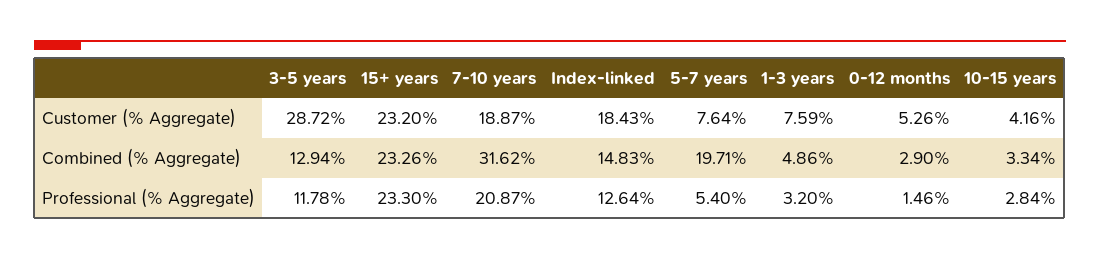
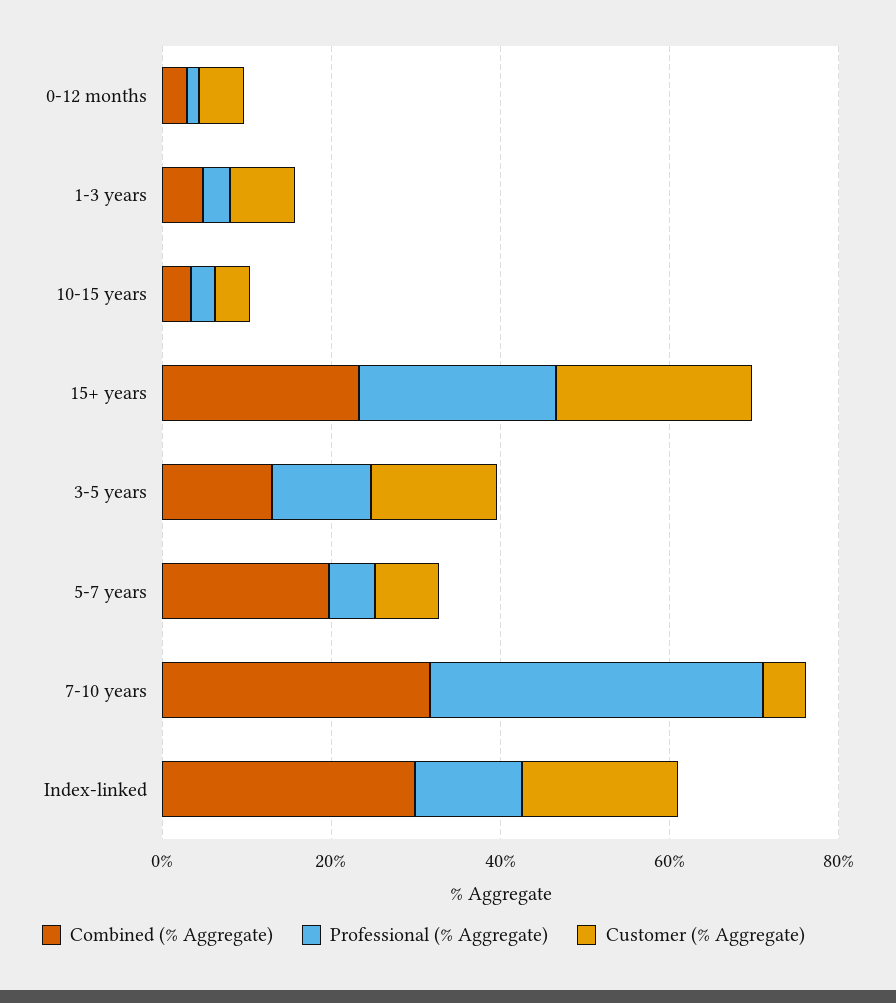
Customer (% Aggregate), 3-5 years: 28.72 -> 15
Customer (% Aggregate), 7-10 years: 18.87 -> 5
Combined (% Aggregate), Index-linked: 14.83 -> 30
Professional (% Aggregate), 7-10 years: 20.87 -> 40

